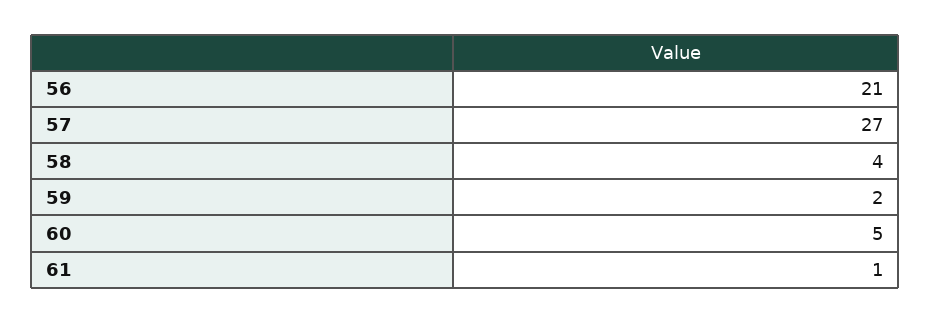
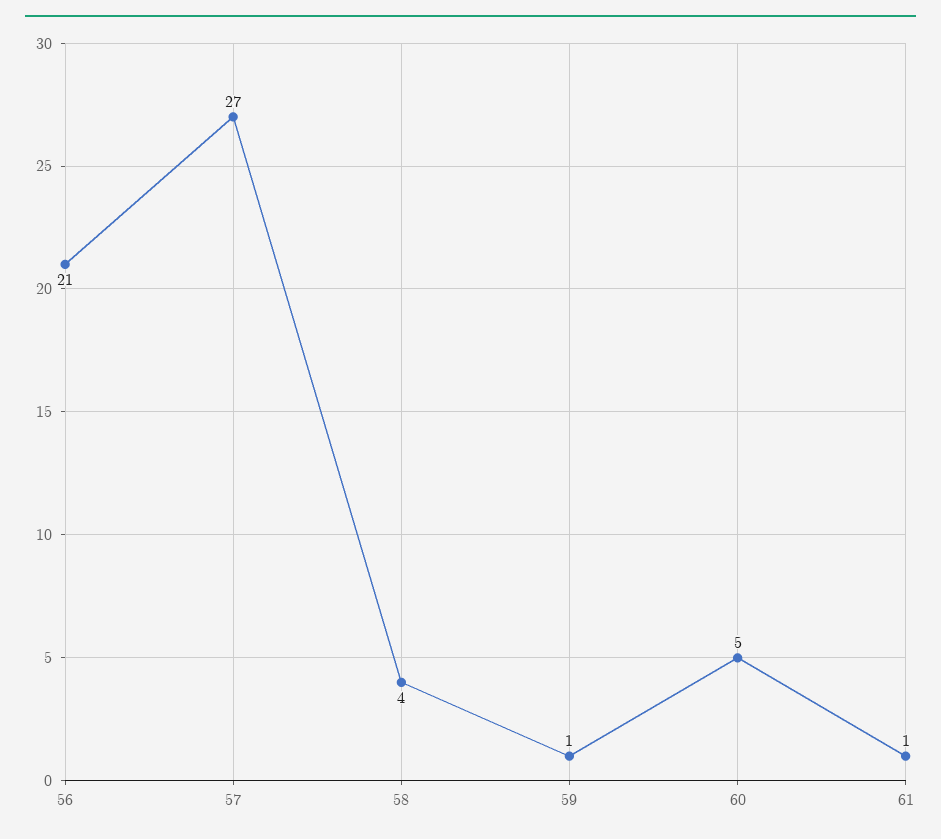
59: 2 -> 1

